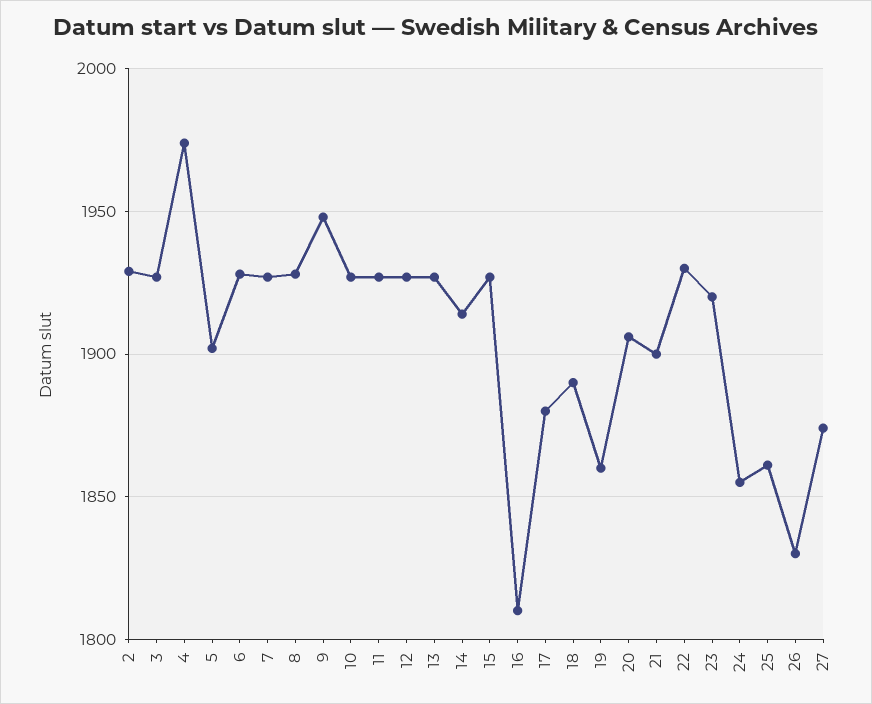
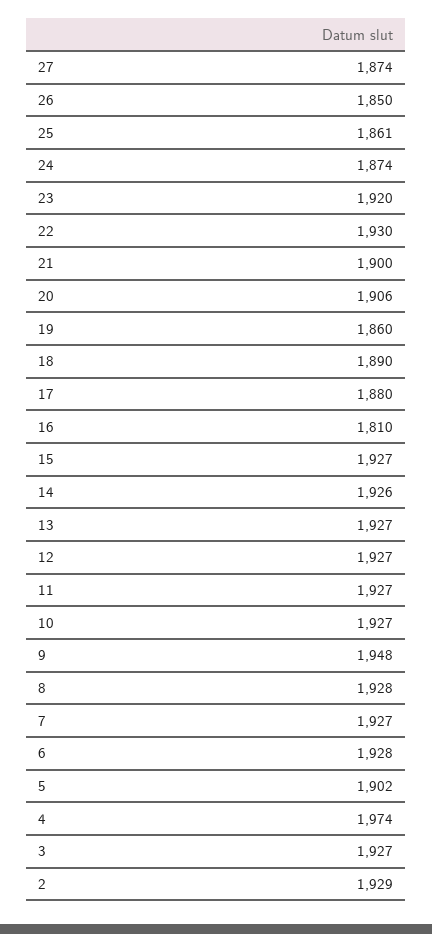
14: 1915 -> 1926
24: 1855 -> 1874
26: 1830 -> 1850

